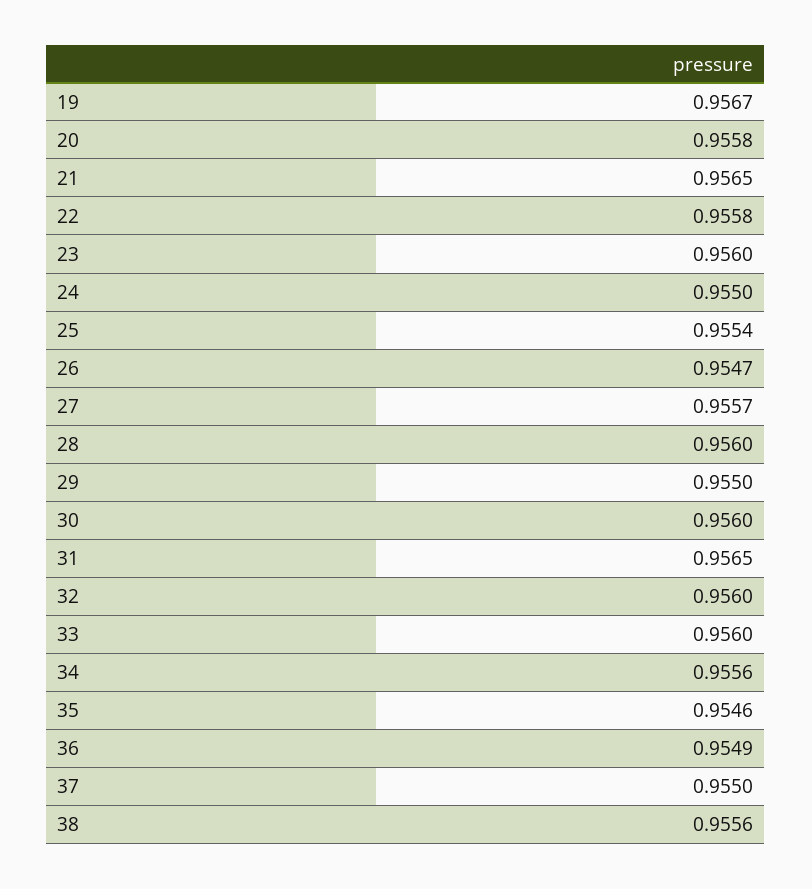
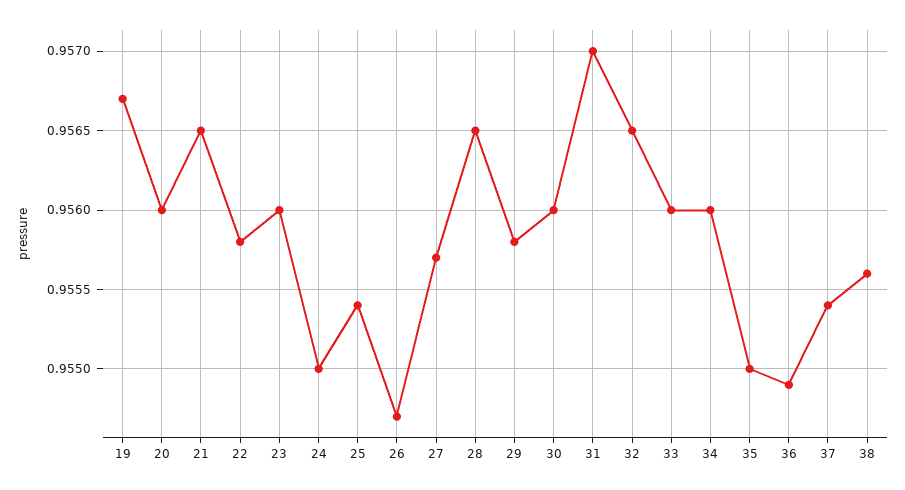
20: 0.9558 -> 0.956
28: 0.956 -> 0.9565
29: 0.955 -> 0.9558
31: 0.9565 -> 0.957
32: 0.956 -> 0.9565
34: 0.9556 -> 0.956
35: 0.9546 -> 0.955
37: 0.955 -> 0.9554

